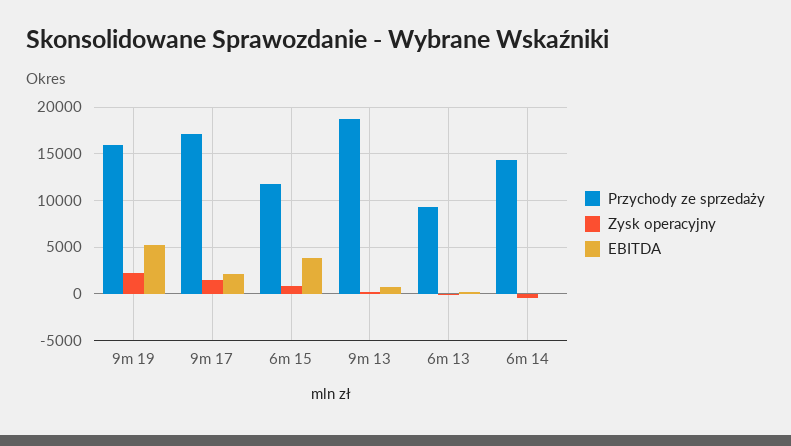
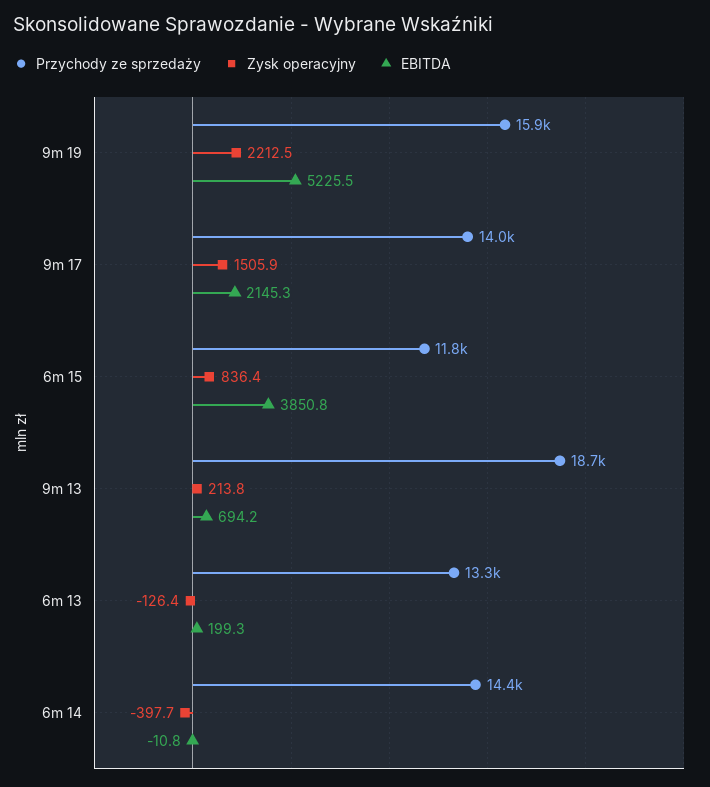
Przychody ze sprzedaży, 9m 17: 17000 -> 14000
Przychody ze sprzedaży, 6m 13: 9000 -> 13300

